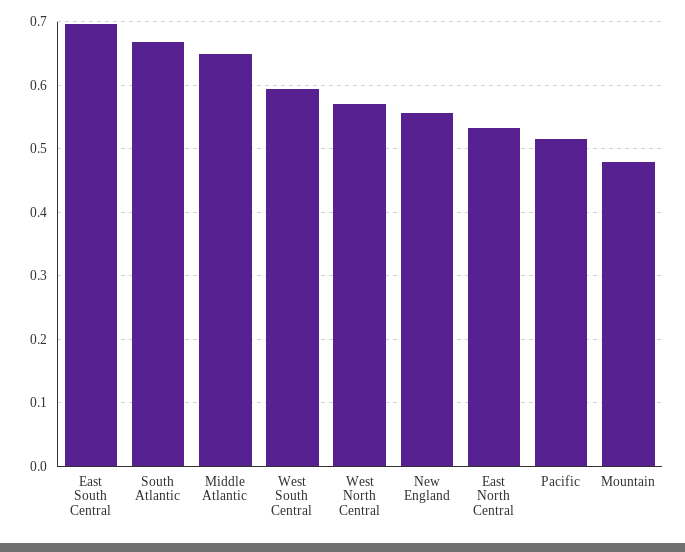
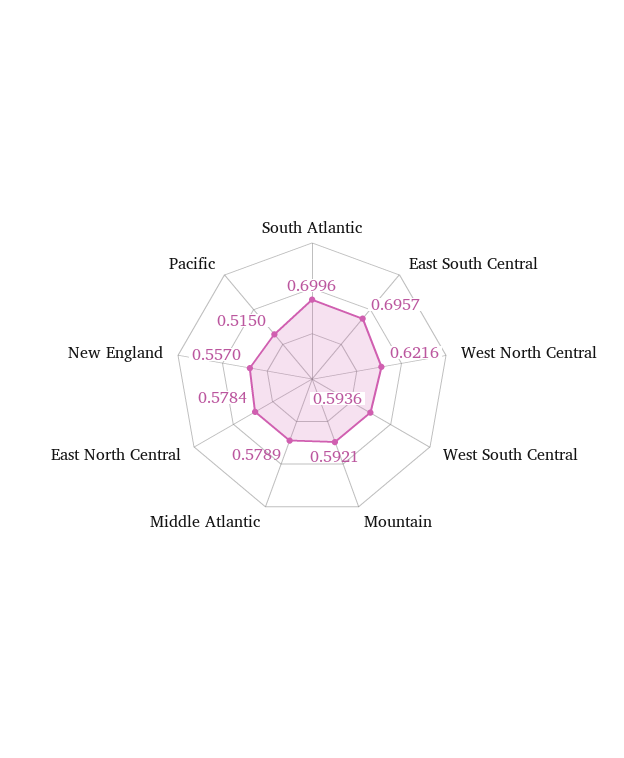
South Atlantic: 0.67 -> 0.6996
Middle Atlantic: 0.65 -> 0.5789
West North Central: 0.57 -> 0.6216
East North Central: 0.53 -> 0.5784
Mountain: 0.48 -> 0.5921

